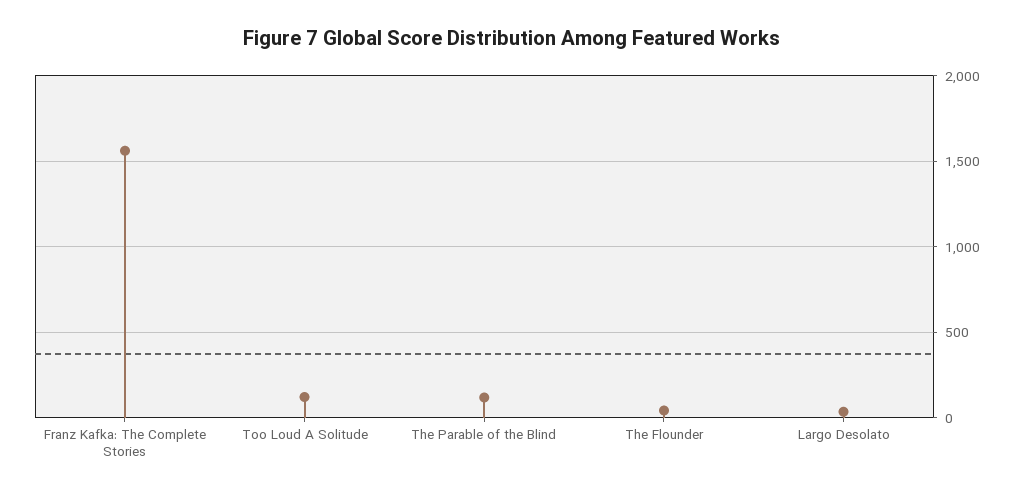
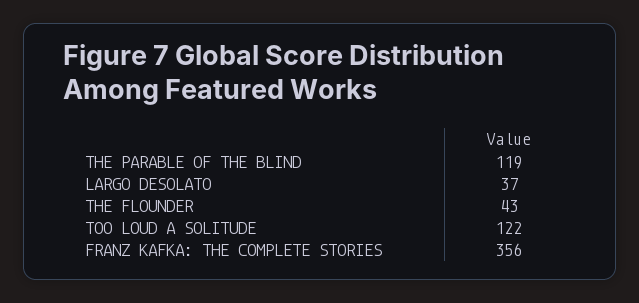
Franz Kafka: The Complete Stories: 1550 -> 356

